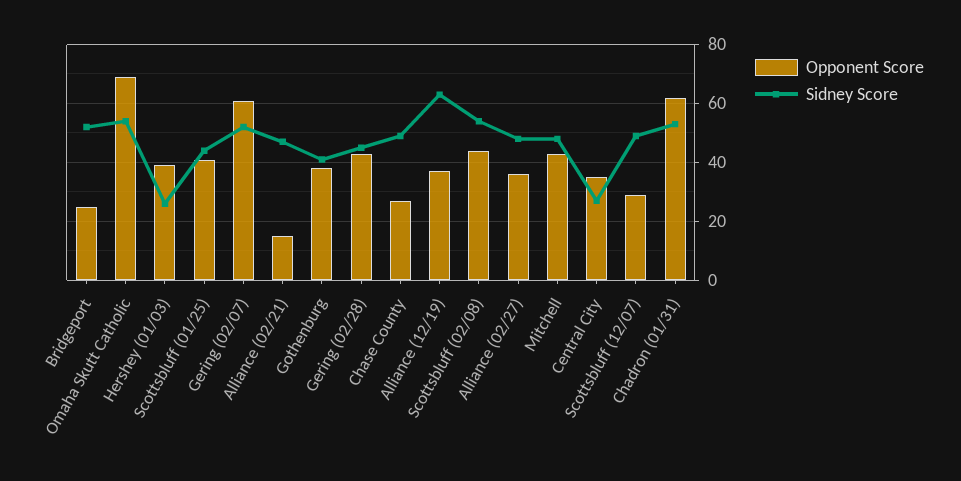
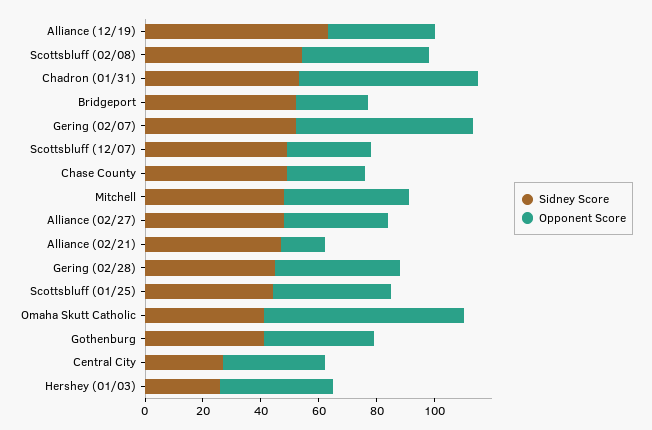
Sidney Score, Omaha Skutt Catholic: 55 -> 40

